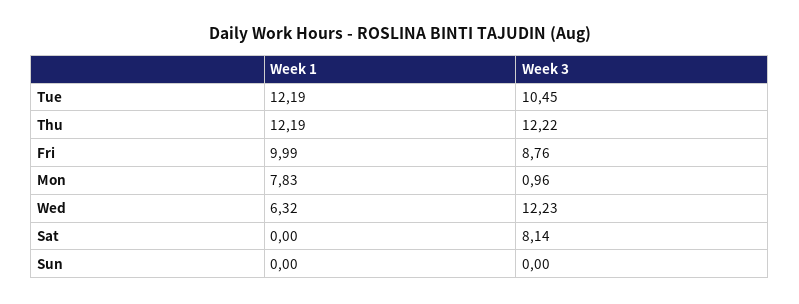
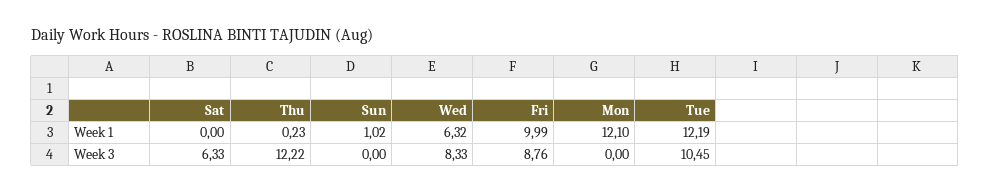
Week 1, Thu: 12.19 -> 0.23
Week 1, Mon: 7.83 -> 12.1
Week 3, Mon: 0.96 -> 0
Week 3, Wed: 12.23 -> 8.33
Week 3, Sat: 8.14 -> 6.33
Week 1, Sun: 0 -> 1.02

